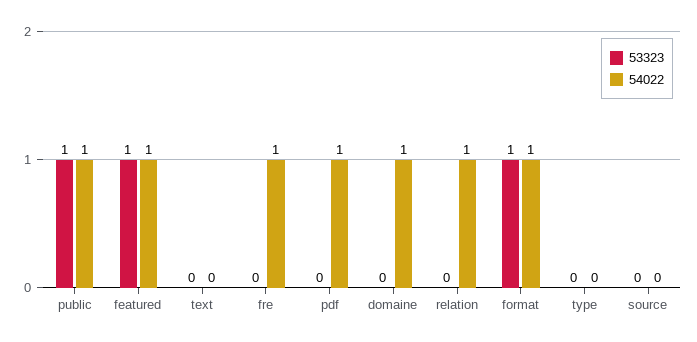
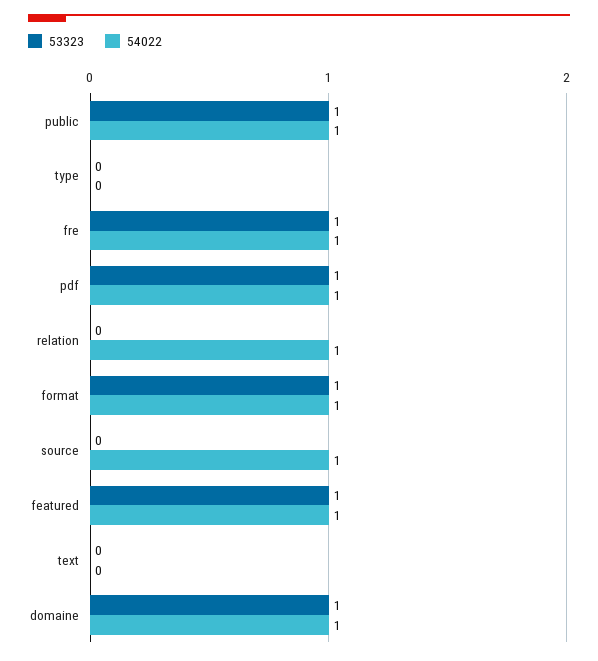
53323, fre: 0 -> 1
53323, pdf: 0 -> 1
53323, domaine: 0 -> 1
54022, source: 0 -> 1

